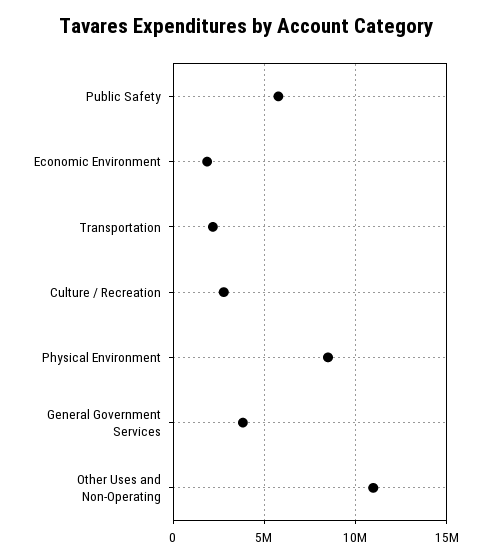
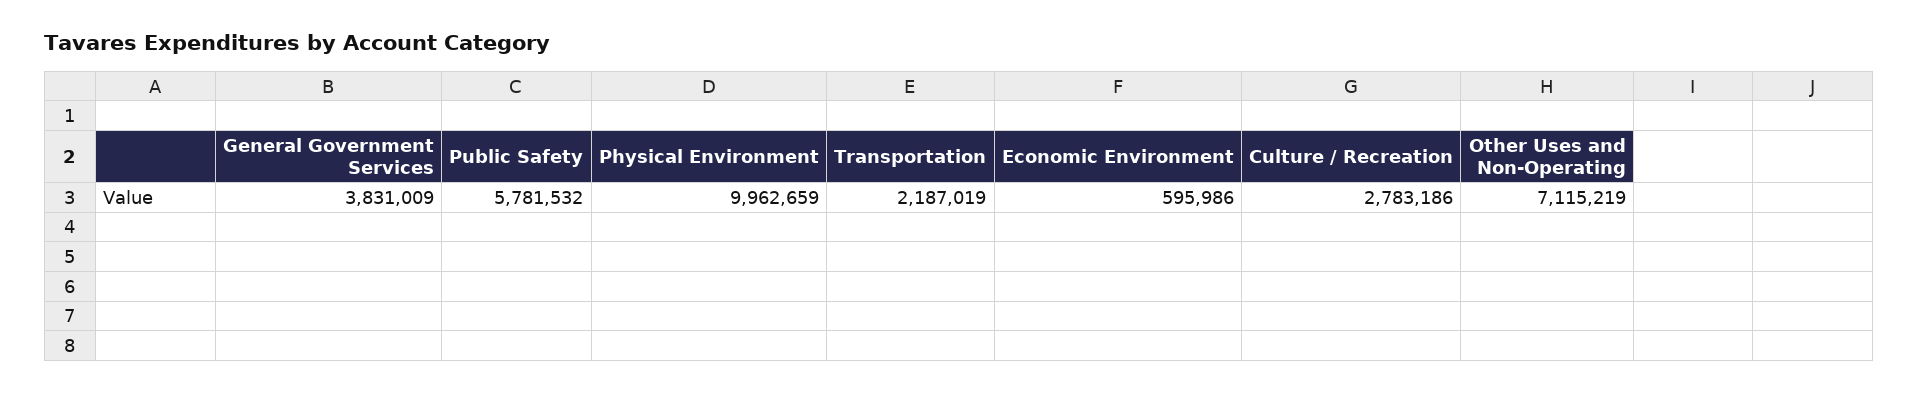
Economic Environment: 2000000 -> 595986
Physical Environment: 8500000 -> 9962659
Other Uses and Non-Operating: 11000000 -> 7115219

